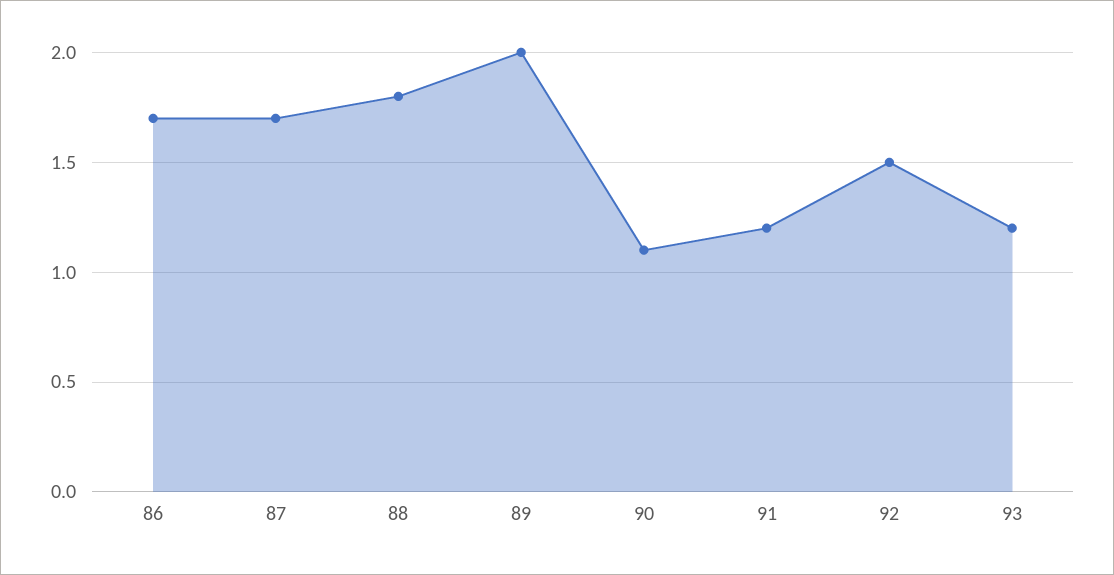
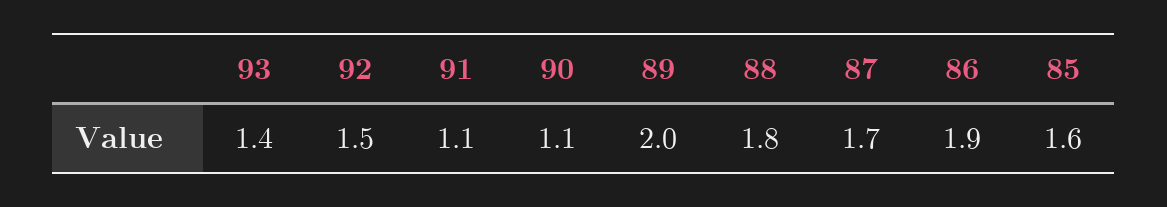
86: 1.7 -> 1.9
91: 1.2 -> 1.1
93: 1.2 -> 1.4
85: none -> 1.6

